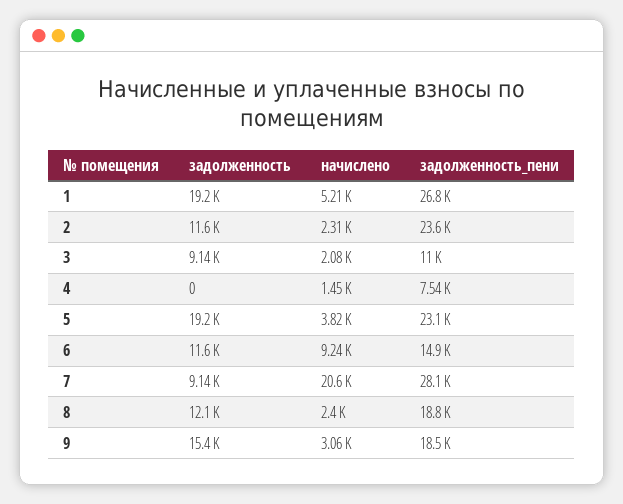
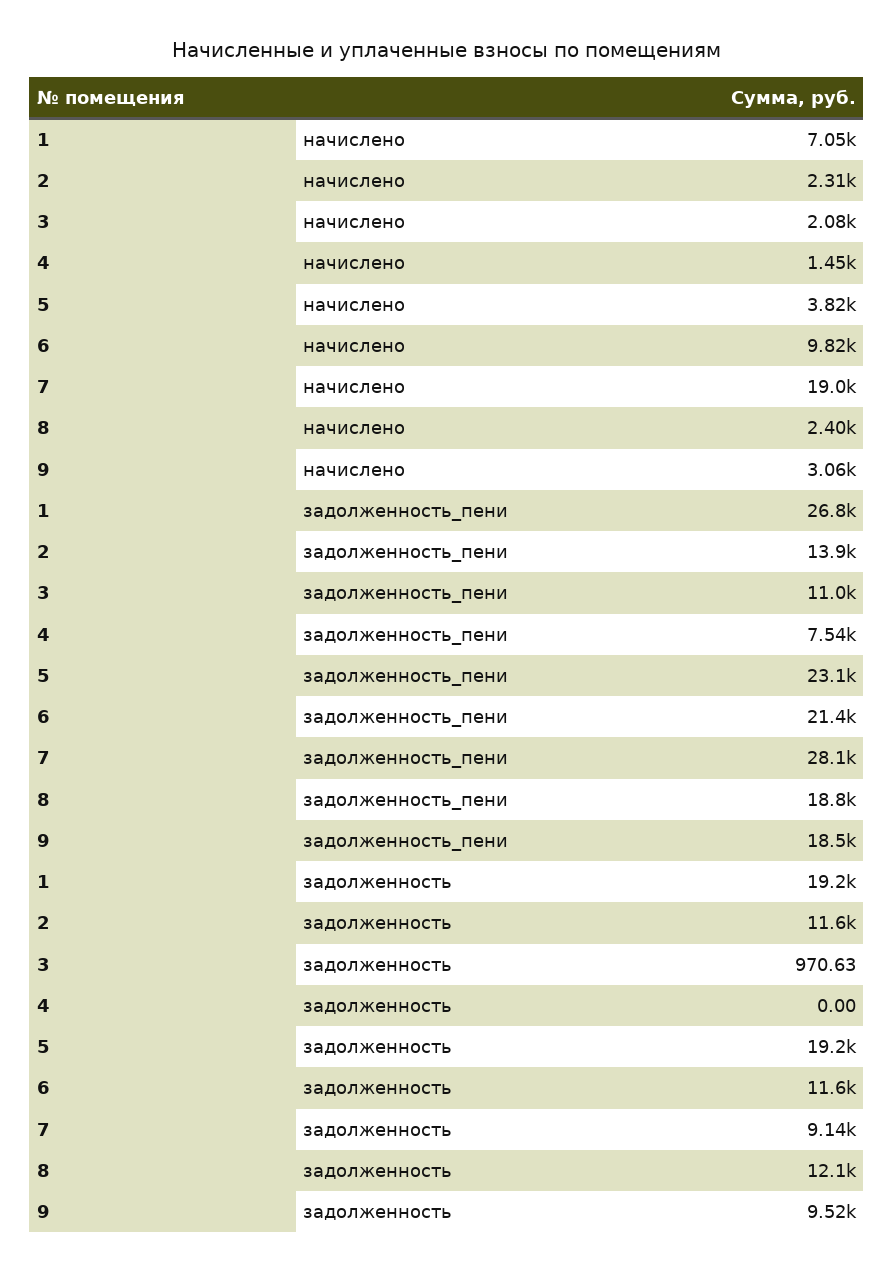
начислено, 1: 5210 -> 7050
задолженность_пени, 2: 23600 -> 13900
задолженность, 3: 9140 -> 970.63
начислено, 6: 9240 -> 9820
задолженность_пени, 6: 14900 -> 21400
начислено, 7: 20600 -> 19000
задолженность, 9: 15400 -> 9520

